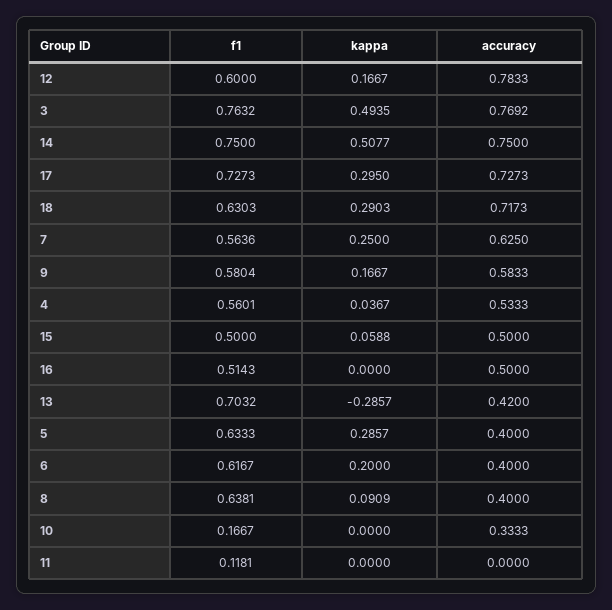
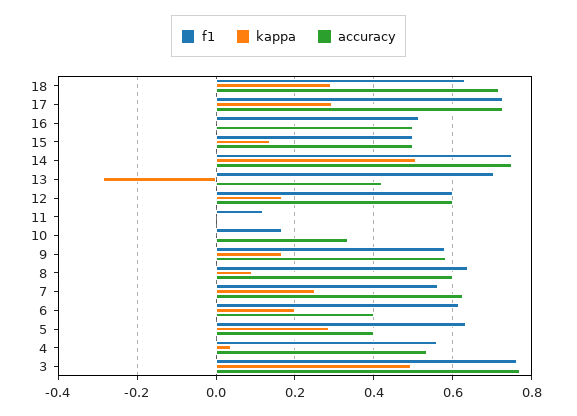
accuracy, 12: 0.7833 -> 0.6
kappa, 15: 0.0588 -> 0.14
accuracy, 8: 0.4 -> 0.6

